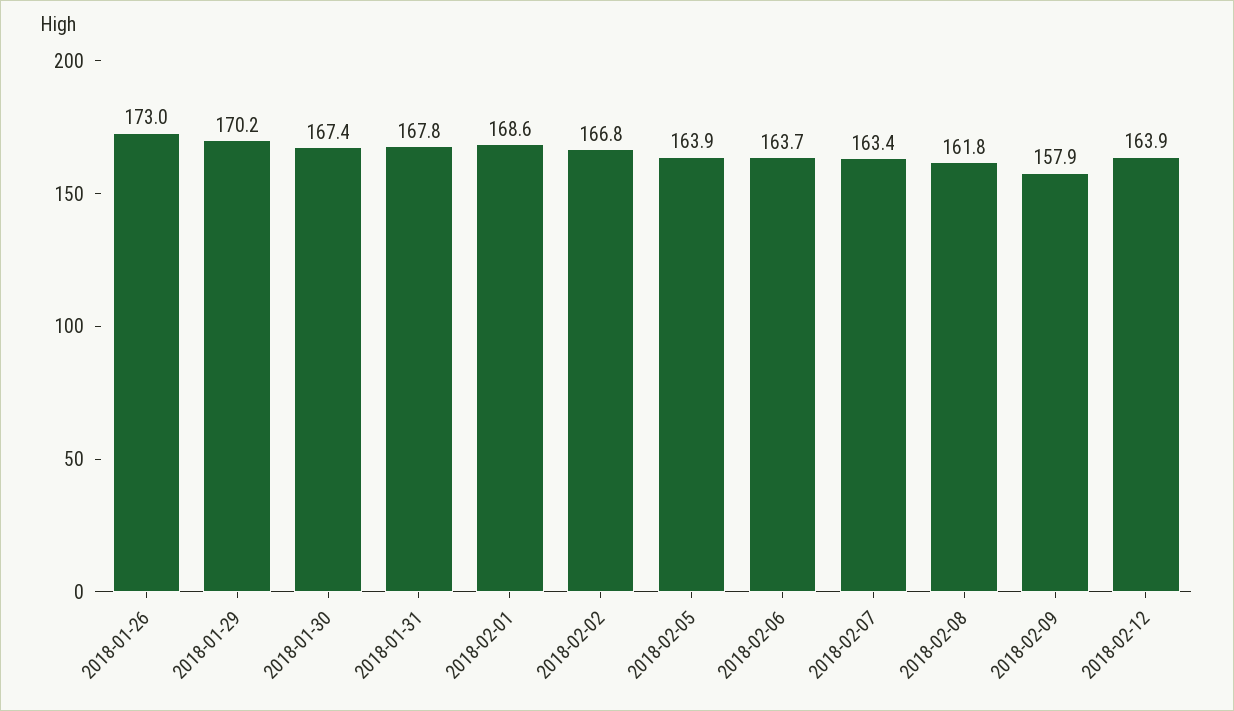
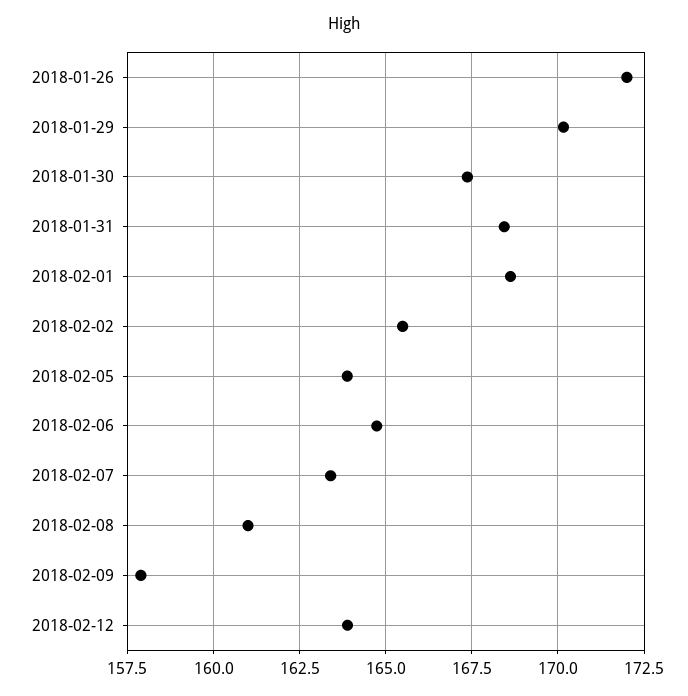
2018-01-26: 173 -> 172
2018-01-31: 167.8 -> 168.5
2018-02-02: 166.8 -> 165.5
2018-02-06: 163.7 -> 164.75
2018-02-08: 161.8 -> 161

